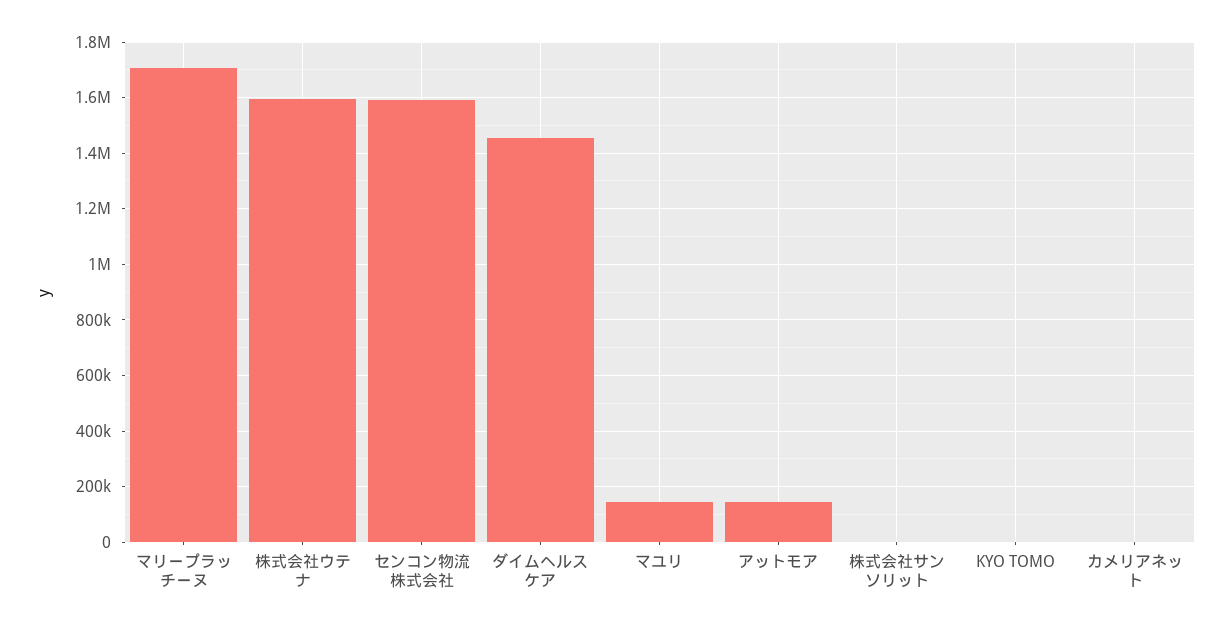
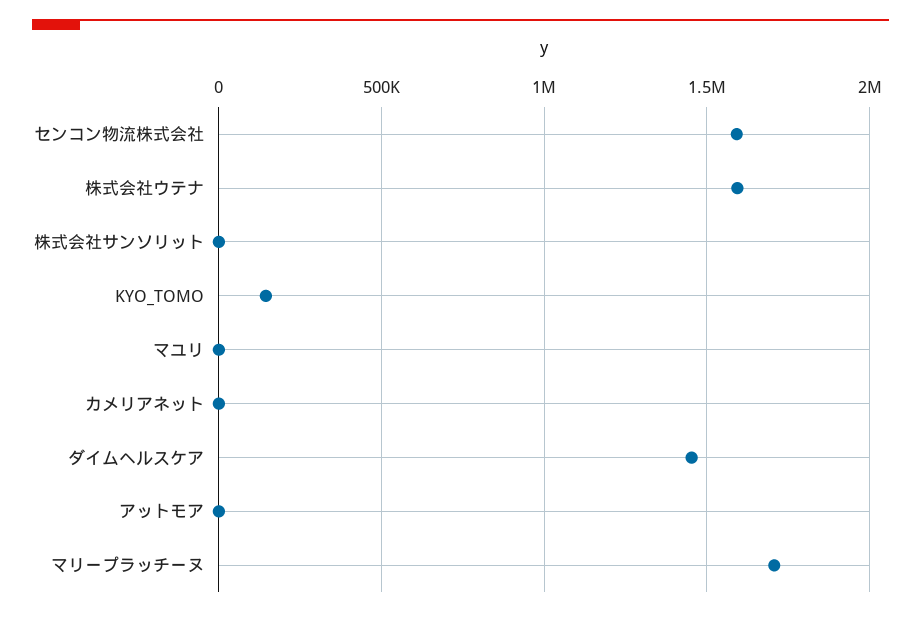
マユリ: 150000 -> 0
アットモア: 150000 -> 0
KYO TOMO: 0 -> 150000

